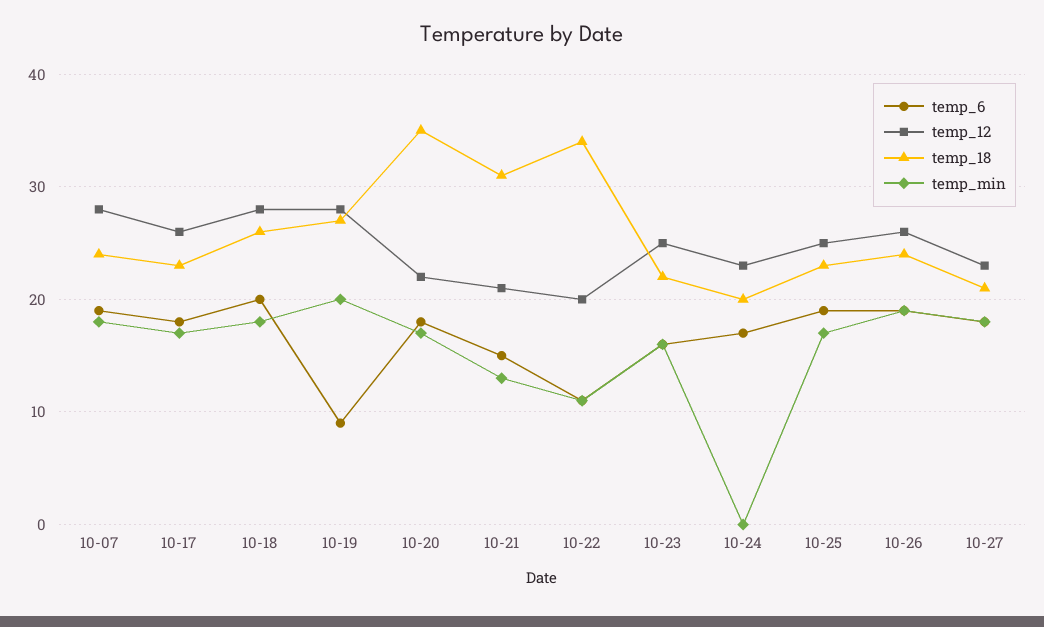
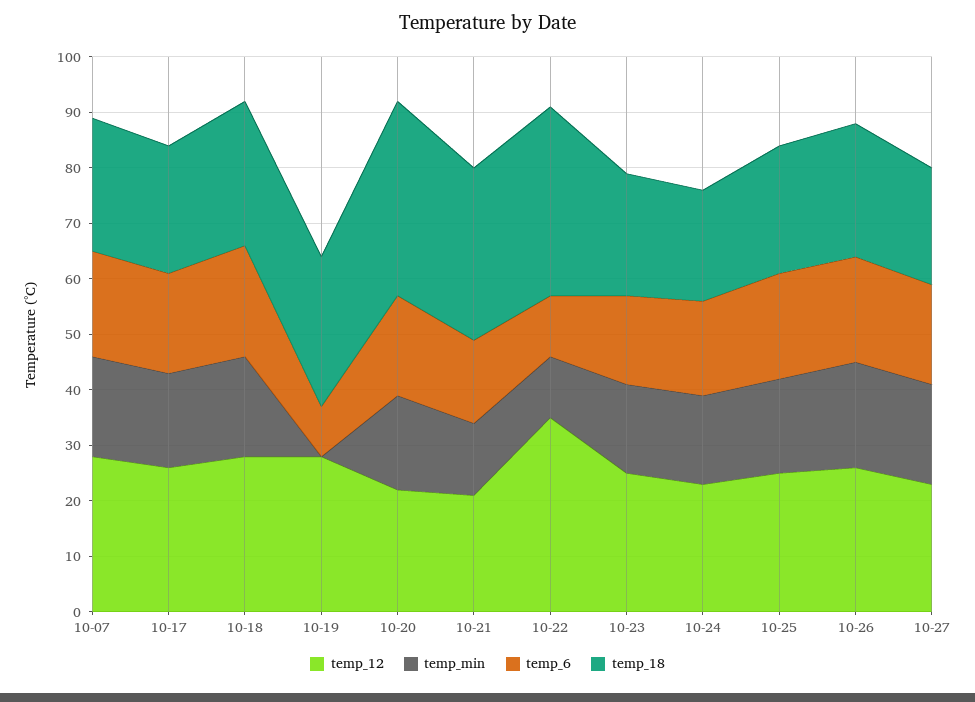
temp_min, 10-19: 20 -> 0
temp_12, 10-22: 20 -> 35
temp_min, 10-24: 0 -> 15

